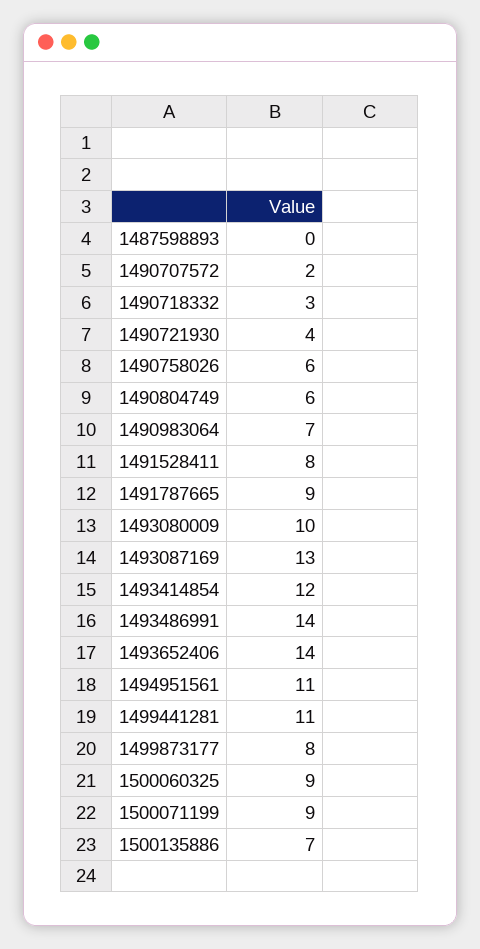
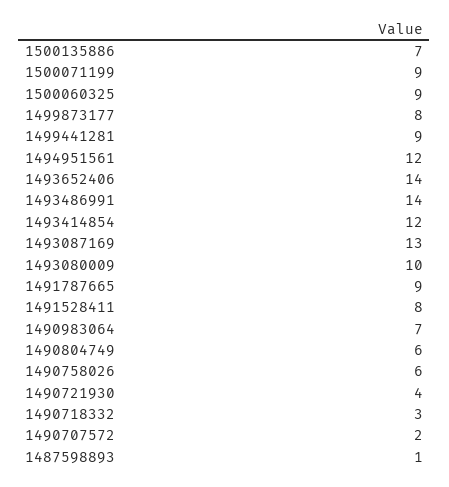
1487598893: 0 -> 1
1494951561: 11 -> 12
1499441281: 11 -> 9

